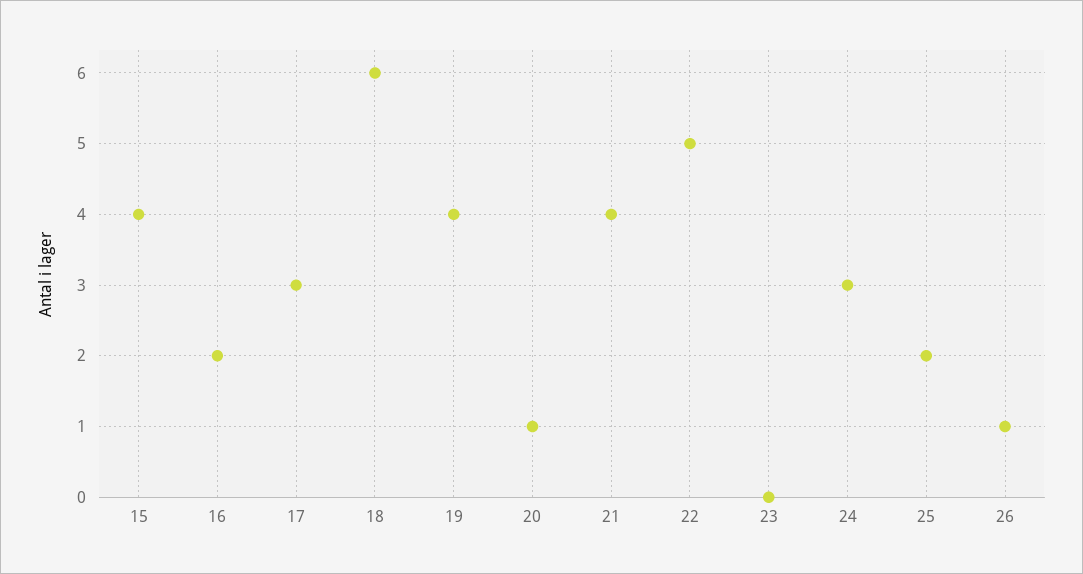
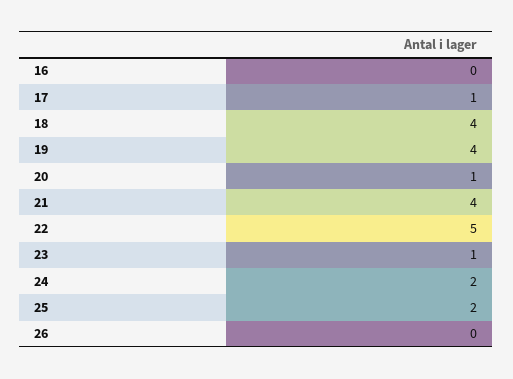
15: 4 -> none
16: 2 -> 0
17: 3 -> 1
18: 6 -> 4
23: 0 -> 1
24: 3 -> 2
26: 1 -> 0

